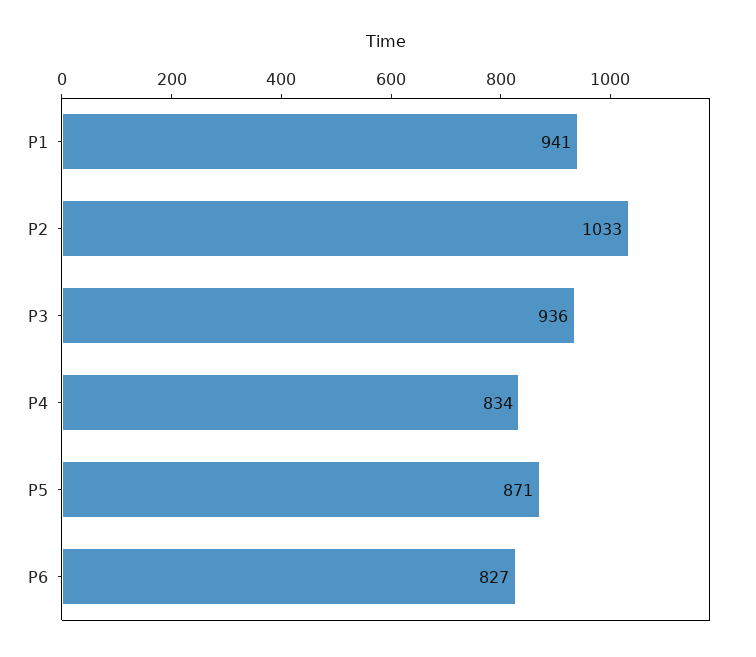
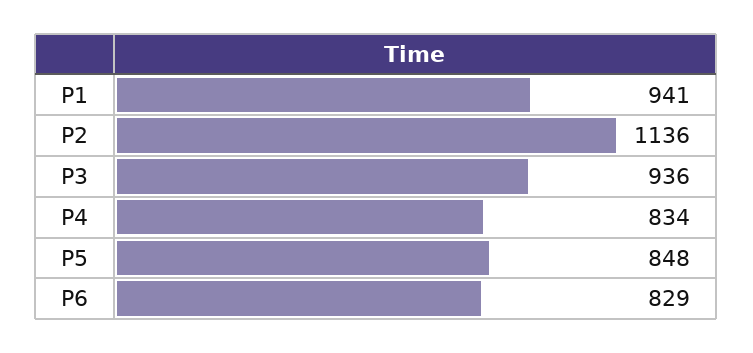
P2: 1033 -> 1136
P5: 871 -> 848
P6: 827 -> 829

